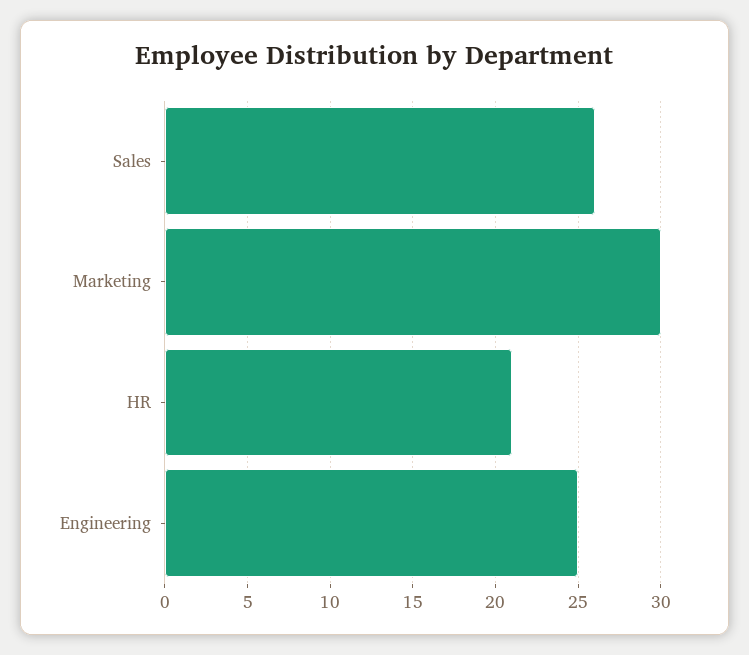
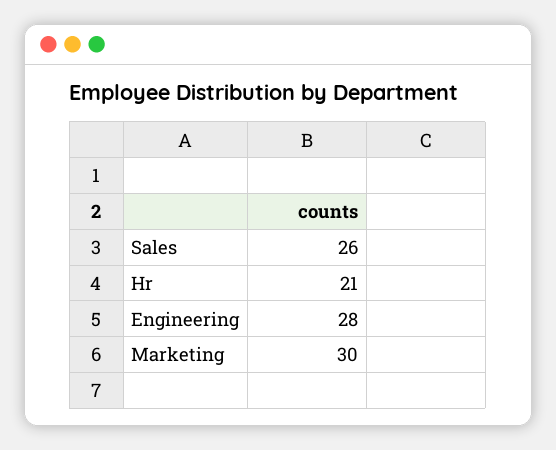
Engineering: 25 -> 28

